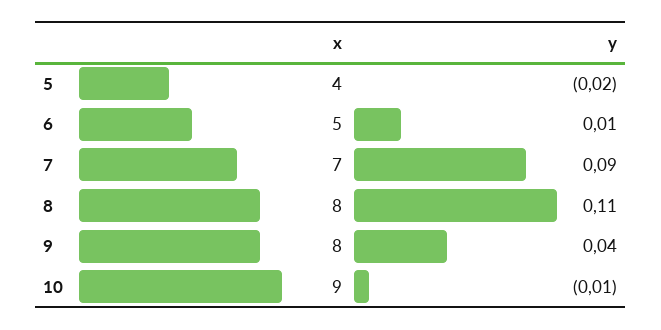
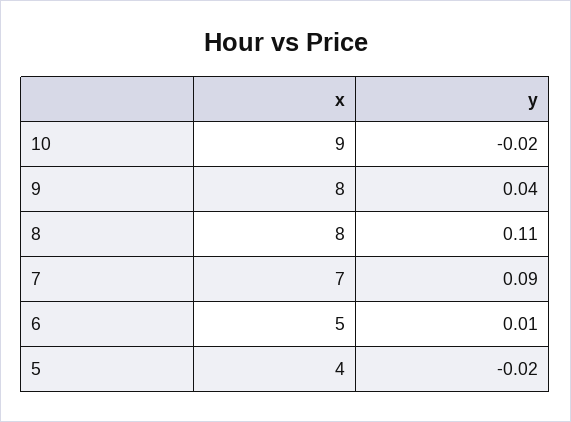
y, 10: -0.01 -> -0.02

